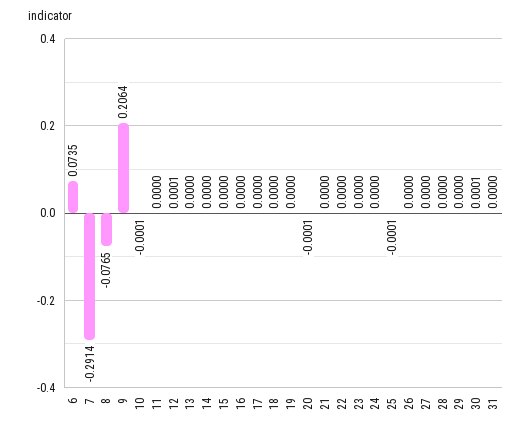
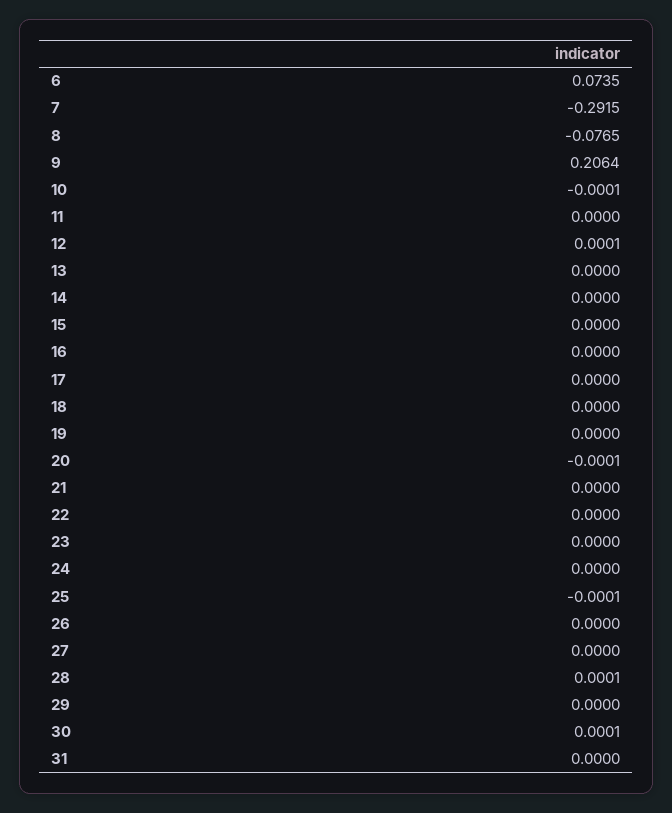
7: -0.2914 -> -0.2915
28: 0 -> 0.0001

